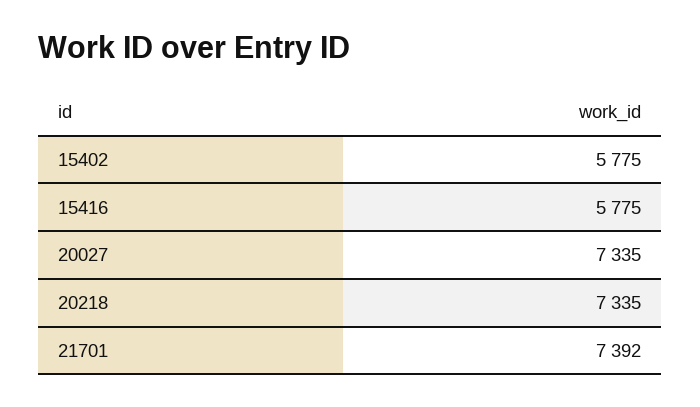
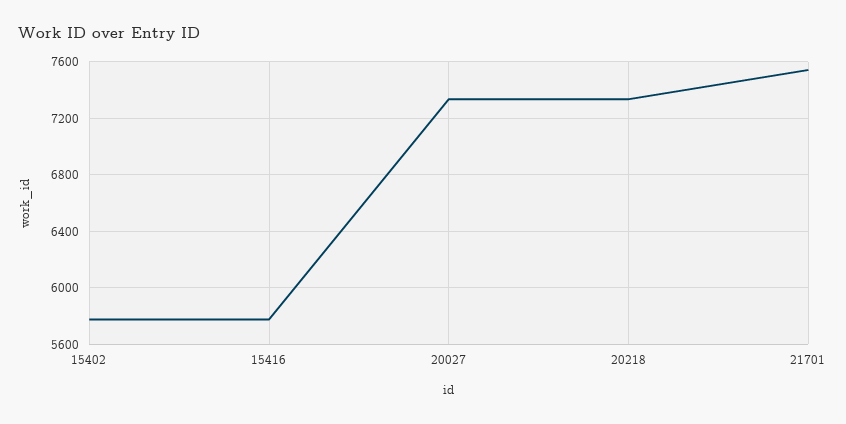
21701: 7392 -> 7550

